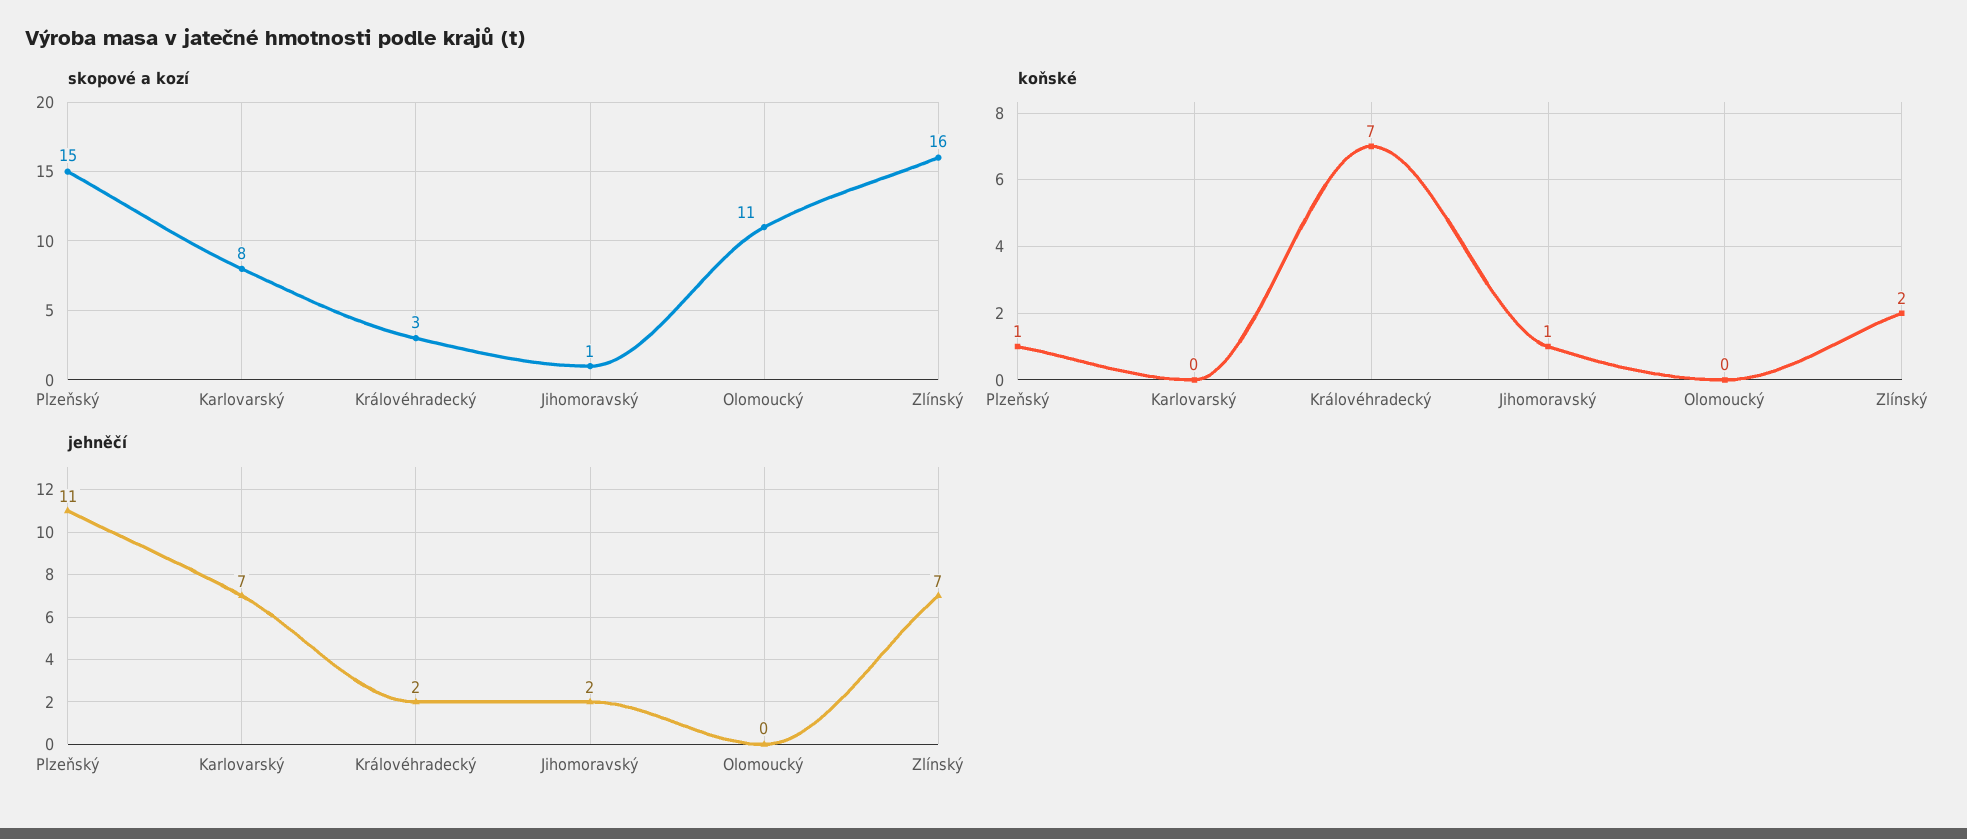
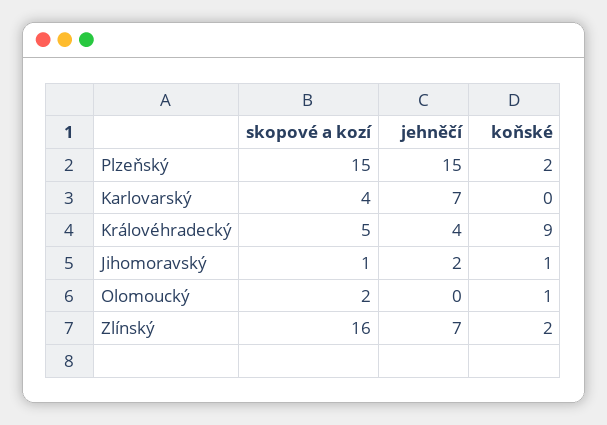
skopové a kozí, Karlovarský: 8 -> 4
skopové a kozí, Královéhradecký: 3 -> 5
skopové a kozí, Olomoucký: 11 -> 2
koňské, Plzeňský: 1 -> 2
koňské, Královéhradecký: 7 -> 9
koňské, Olomoucký: 0 -> 1
jehněčí, Plzeňský: 11 -> 15
jehněčí, Královéhradecký: 2 -> 4

